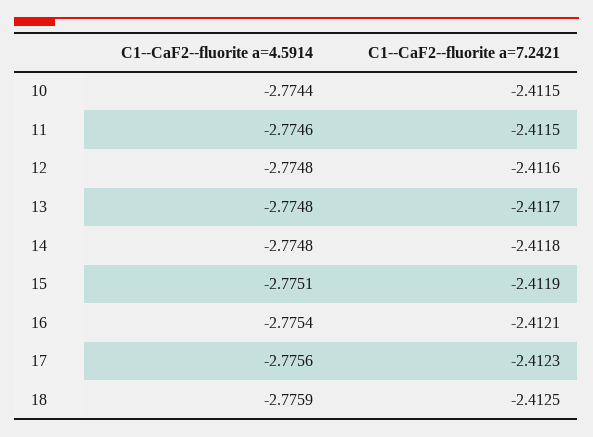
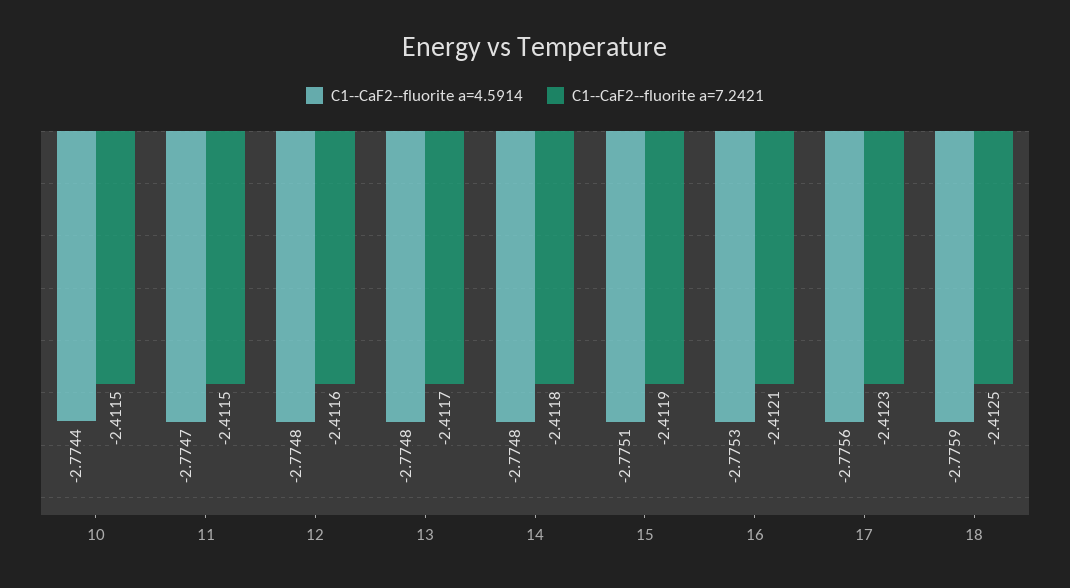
C1--CaF2--fluorite a=4.5914, 11: -2.7746 -> -2.7747
C1--CaF2--fluorite a=4.5914, 16: -2.7754 -> -2.7753

